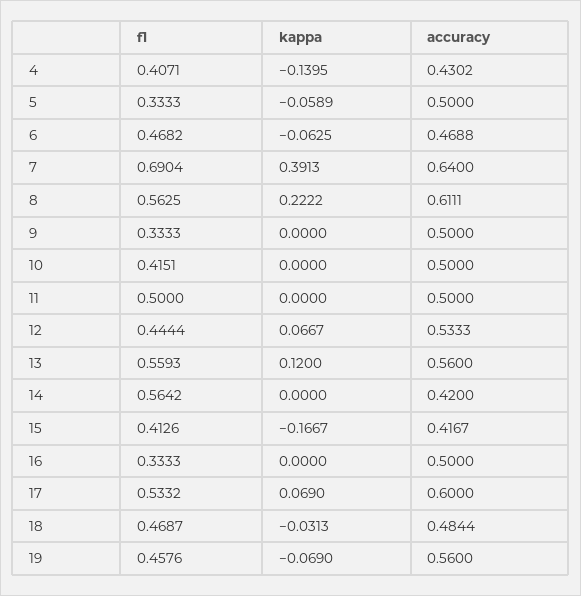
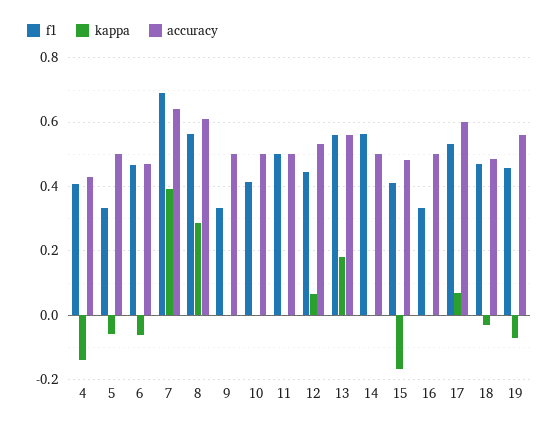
kappa, 8: 0.2222 -> 0.28
kappa, 13: 0.12 -> 0.18
accuracy, 14: 0.42 -> 0.5
accuracy, 15: 0.4167 -> 0.48

